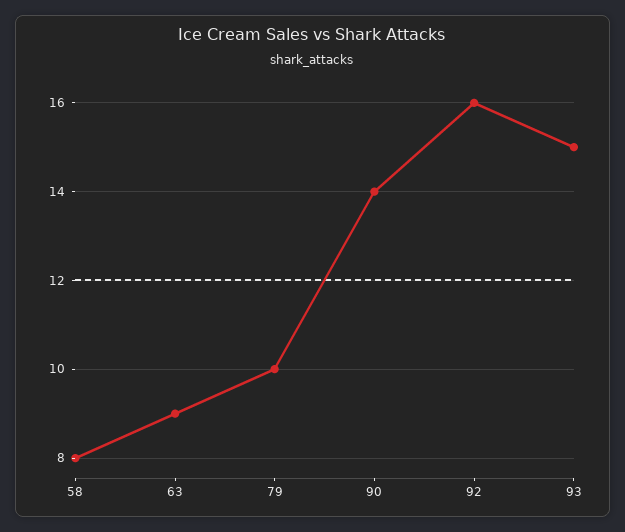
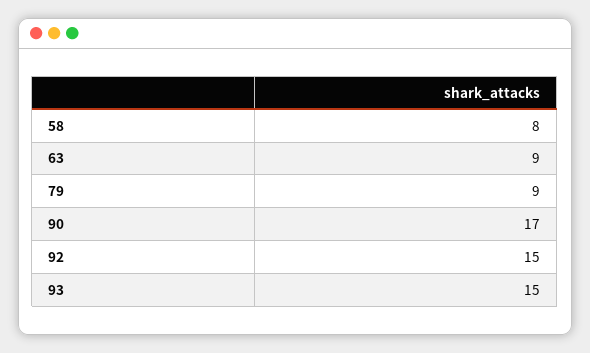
79: 10 -> 9
90: 14 -> 17
92: 16 -> 15

